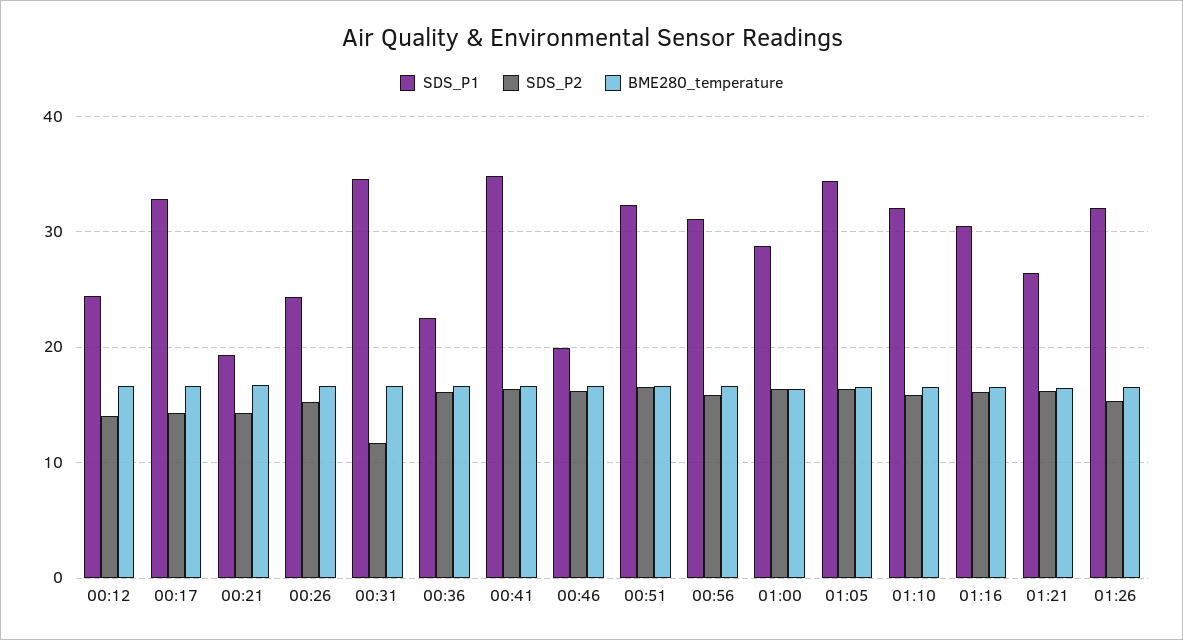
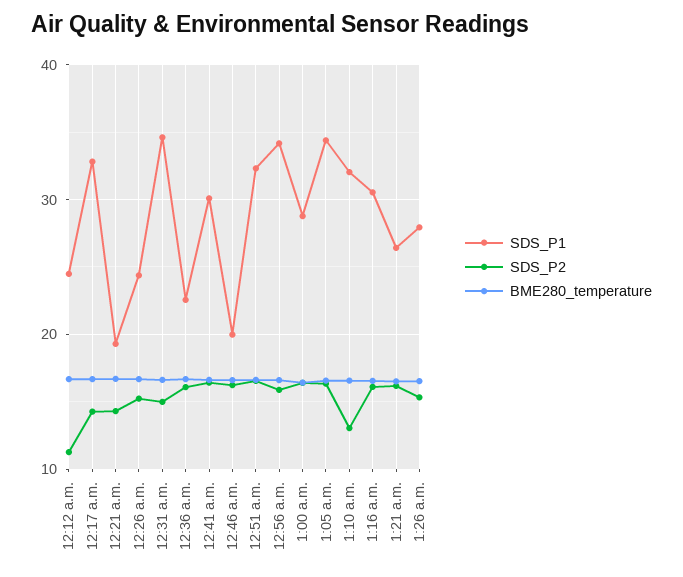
SDS_P2, 00:12: 14 -> 11
SDS_P2, 00:31: 12 -> 15
SDS_P1, 00:41: 35 -> 30
SDS_P1, 00:56: 31 -> 34
SDS_P2, 01:10: 16 -> 13
SDS_P1, 01:26: 32 -> 28

